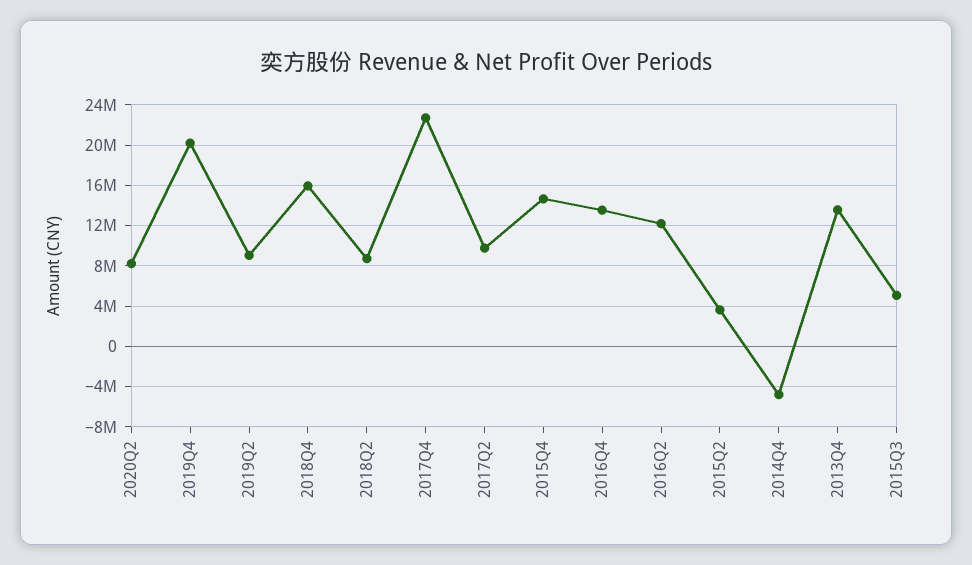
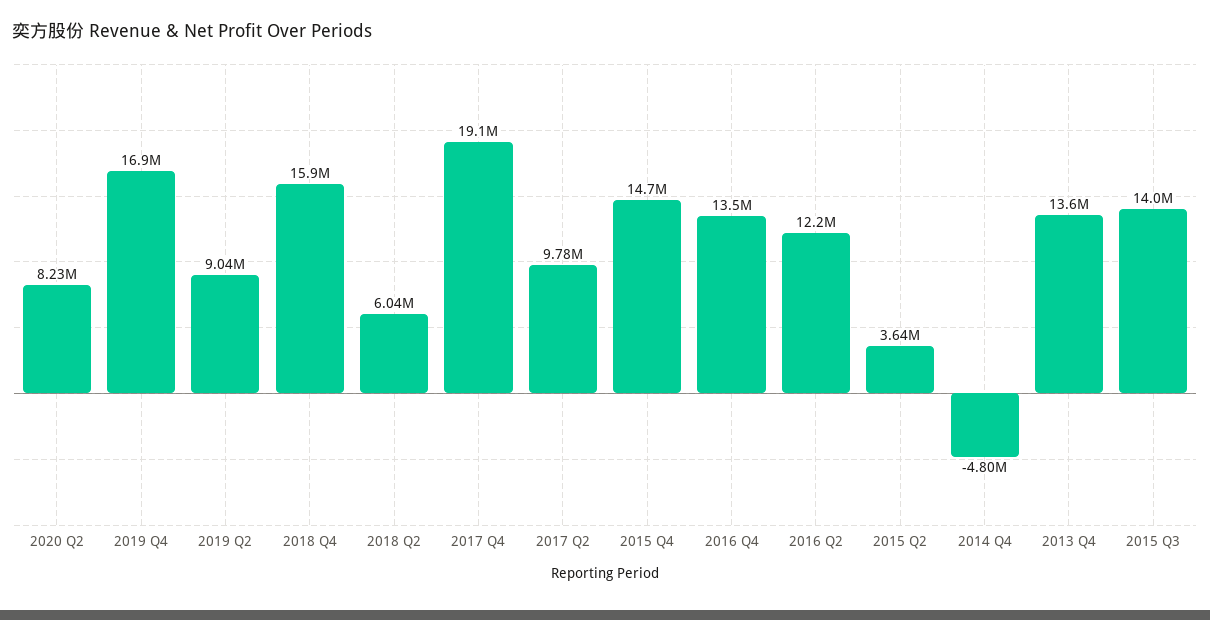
2019Q4: 20000000 -> 16900000
2018Q2: 9000000 -> 6040000
2017Q4: 23000000 -> 19100000
2015Q3: 5000000 -> 14000000

